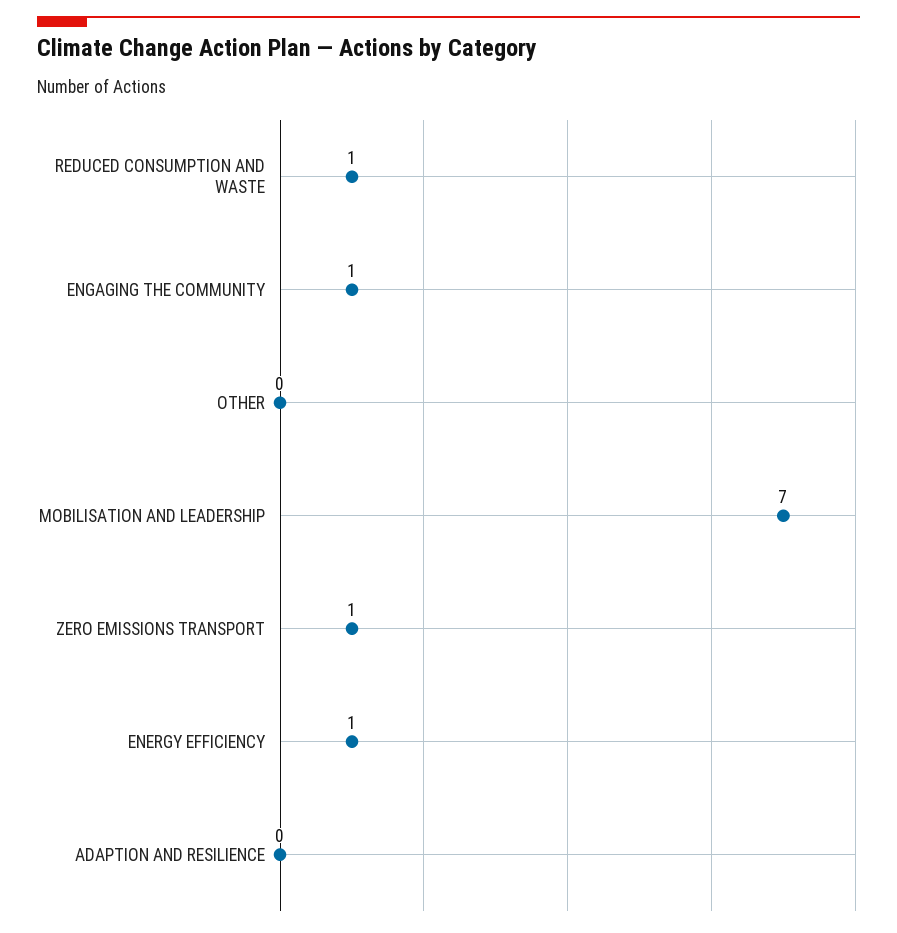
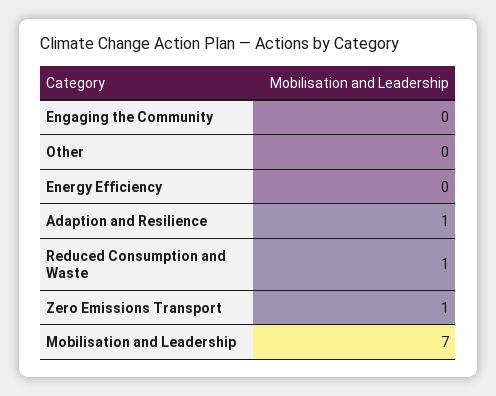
ENGAGING THE COMMUNITY: 1 -> 0
ENERGY EFFICIENCY: 1 -> 0
ADAPTION AND RESILIENCE: 0 -> 1

